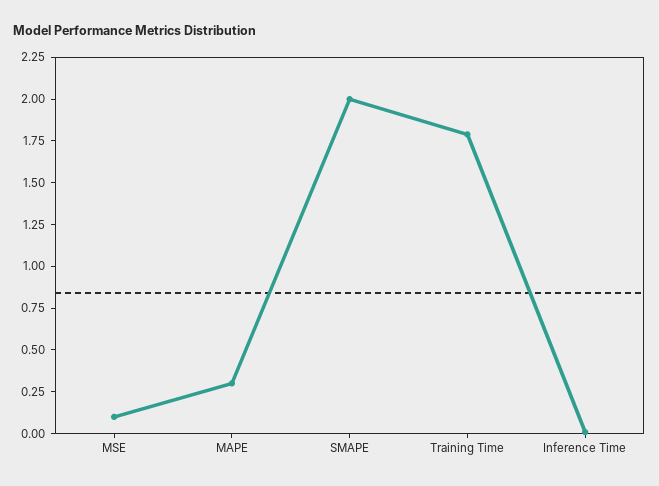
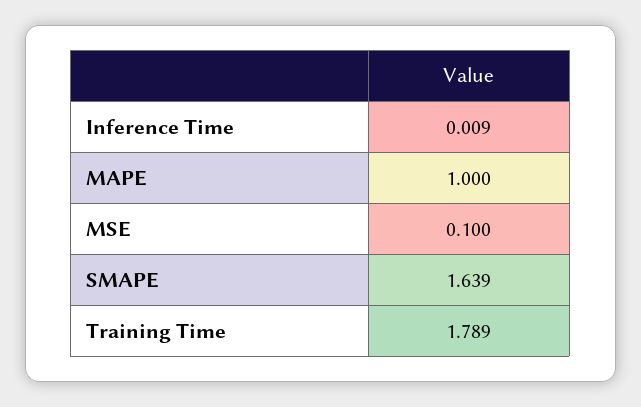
MAPE: 0.3 -> 1
SMAPE: 2 -> 1.639

